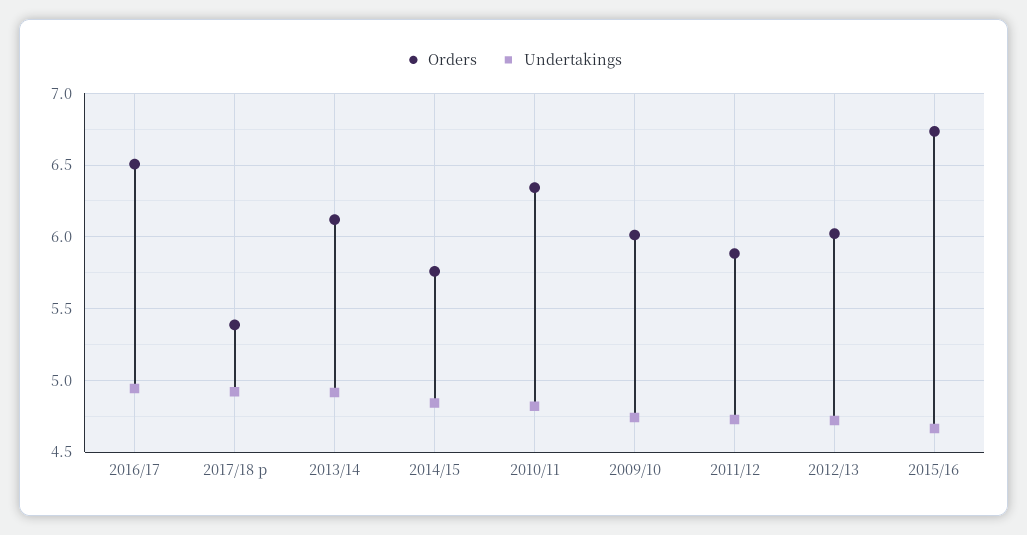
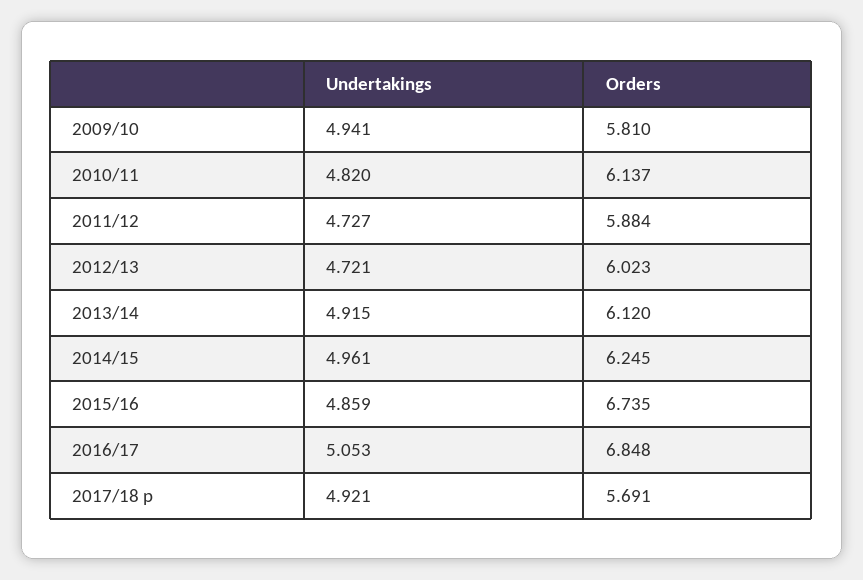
Orders, 2016/17: 6.5 -> 6.848
Undertakings, 2016/17: 4.95 -> 5.053
Orders, 2017/18 p: 5.4 -> 5.691
Orders, 2014/15: 5.75 -> 6.245
Undertakings, 2014/15: 4.85 -> 4.961
Orders, 2010/11: 6.35 -> 6.137
Orders, 2009/10: 6 -> 5.81
Undertakings, 2009/10: 4.75 -> 4.941
Undertakings, 2015/16: 4.65 -> 4.859

